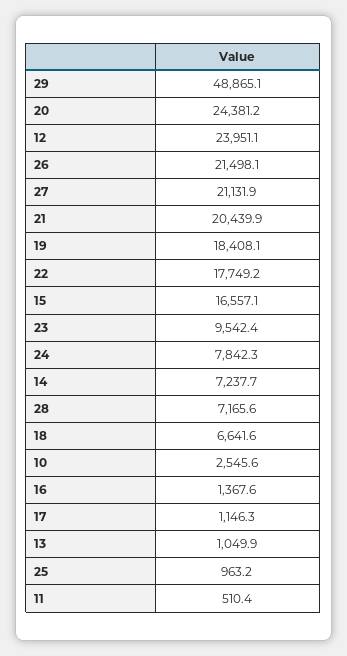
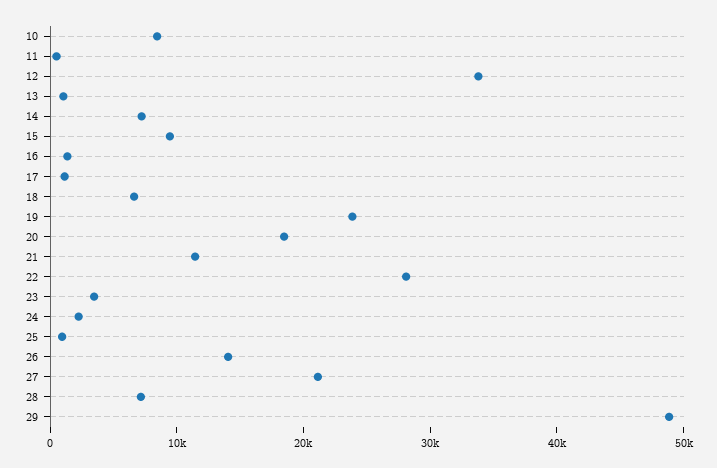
20: 24381.2 -> 18000
12: 23951.1 -> 34000
26: 21498.1 -> 14000
21: 20439.9 -> 12000
19: 18408.1 -> 24000
22: 17749.2 -> 28000
15: 16557.1 -> 10000
23: 9542.4 -> 4000
24: 7842.3 -> 2000
10: 2545.6 -> 8000

